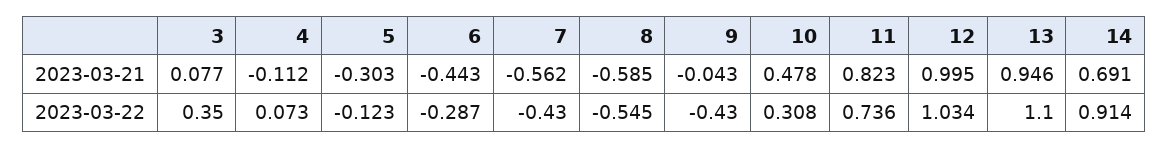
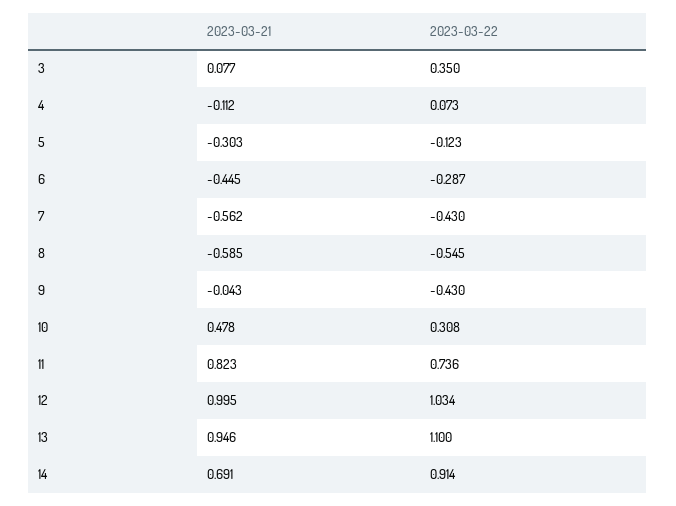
6, 2023-03-21: -0.443 -> -0.445

